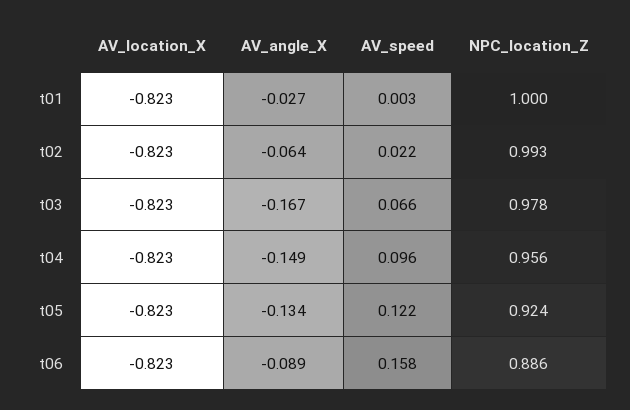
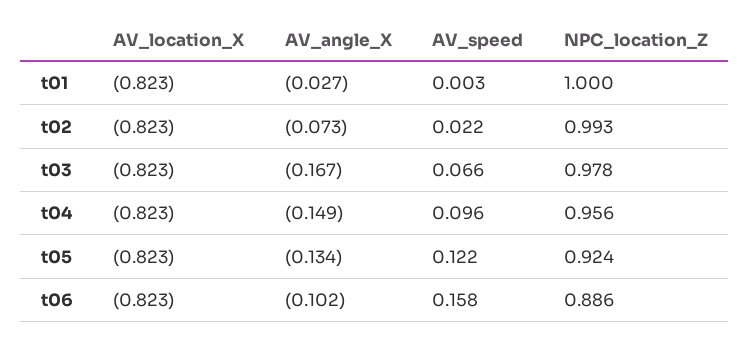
AV_angle_X, t02: -0.064 -> -0.073
AV_angle_X, t06: -0.089 -> -0.102

